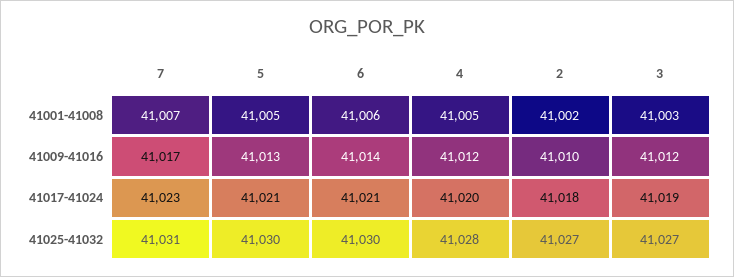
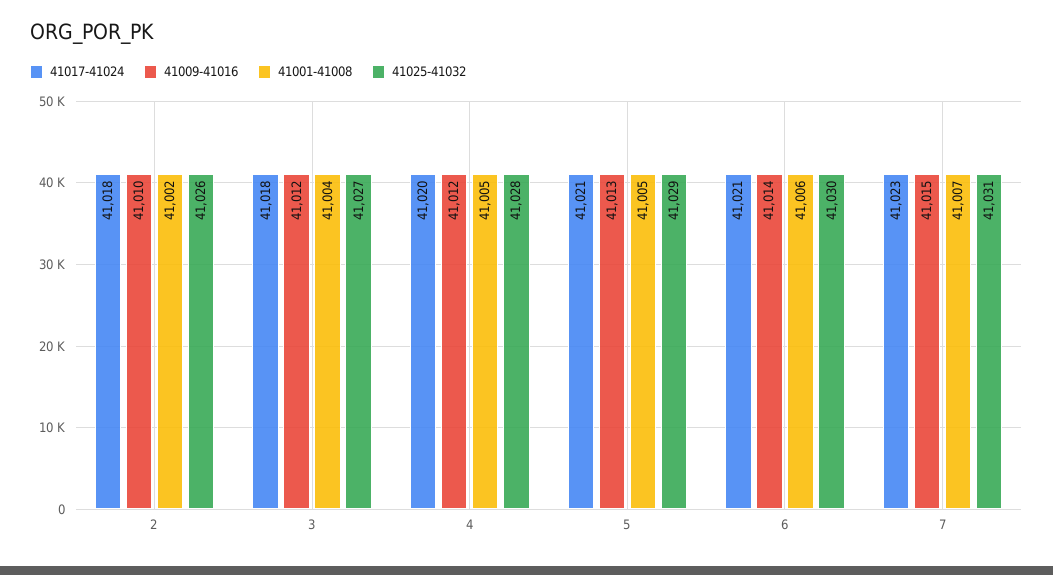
41001-41008, 3: 41003 -> 41004
41009-41016, 7: 41017 -> 41015
41017-41024, 3: 41019 -> 41018
41025-41032, 5: 41030 -> 41029
41025-41032, 2: 41027 -> 41026

